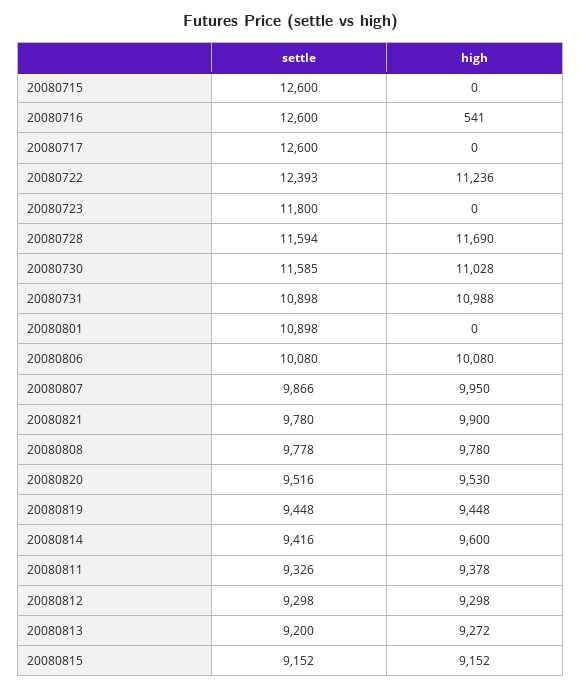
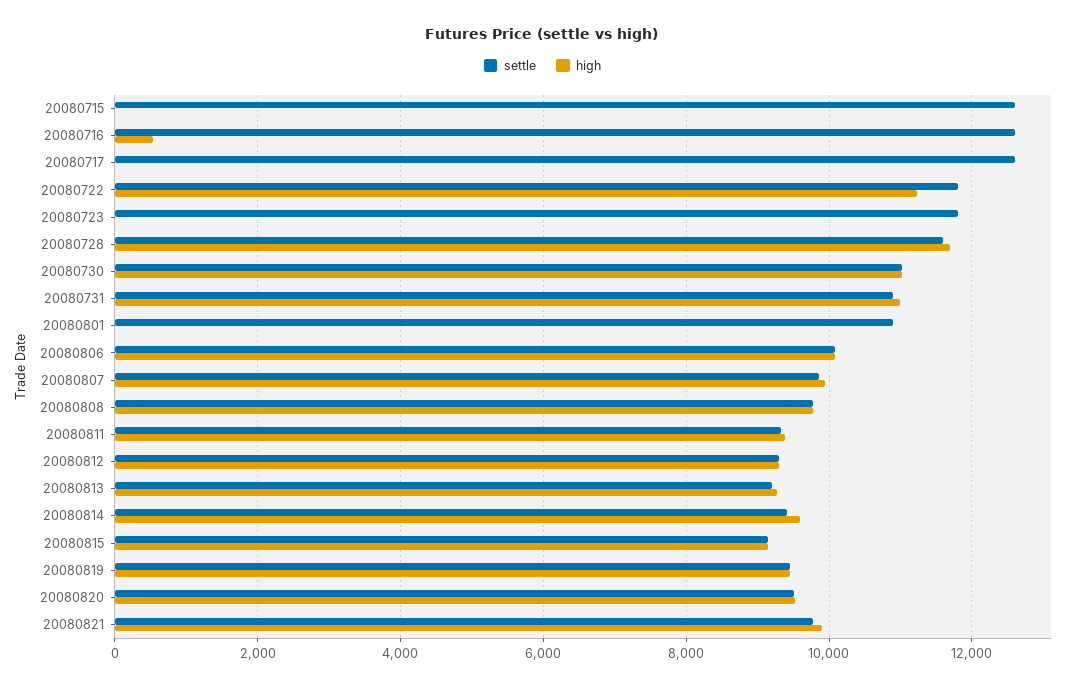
settle, 20080722: 12393 -> 11800
settle, 20080730: 11585 -> 11000

